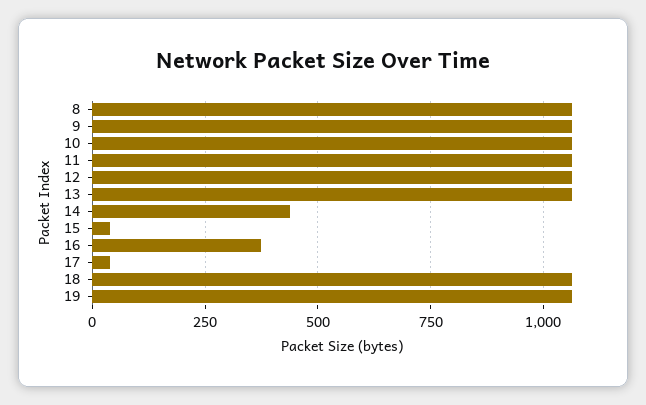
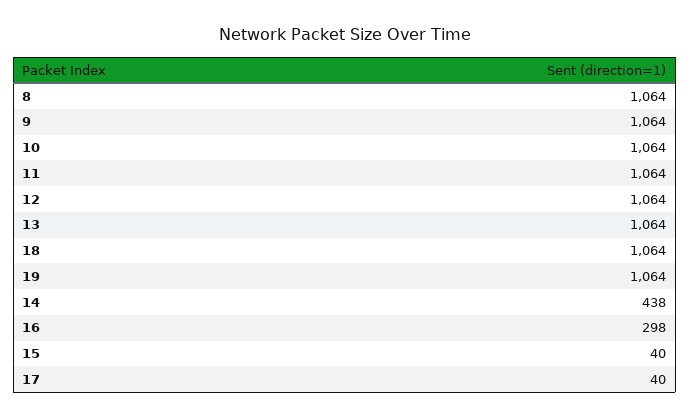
16: 375 -> 298

